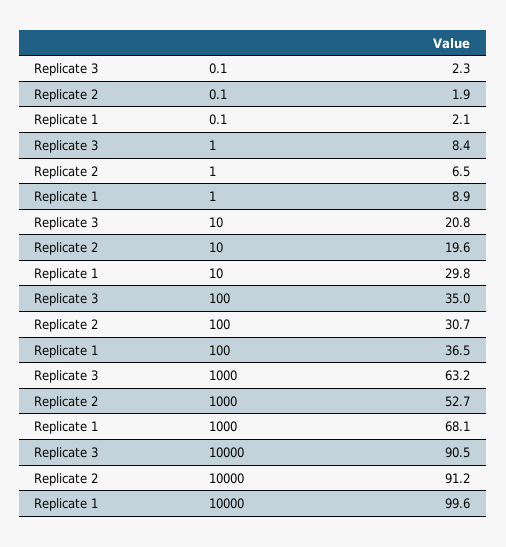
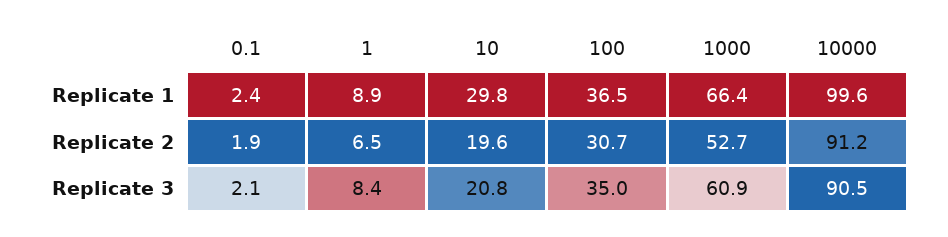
Replicate 3, 0.1: 2.3 -> 2.1
Replicate 1, 0.1: 2.1 -> 2.4
Replicate 3, 1000: 63.2 -> 60.9
Replicate 1, 1000: 68.1 -> 66.4

